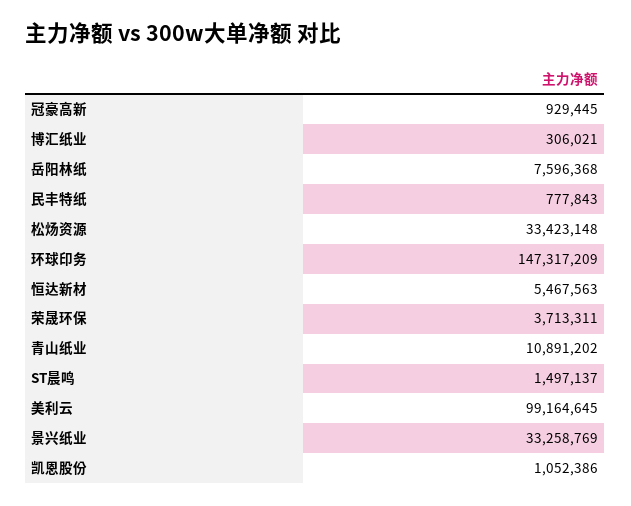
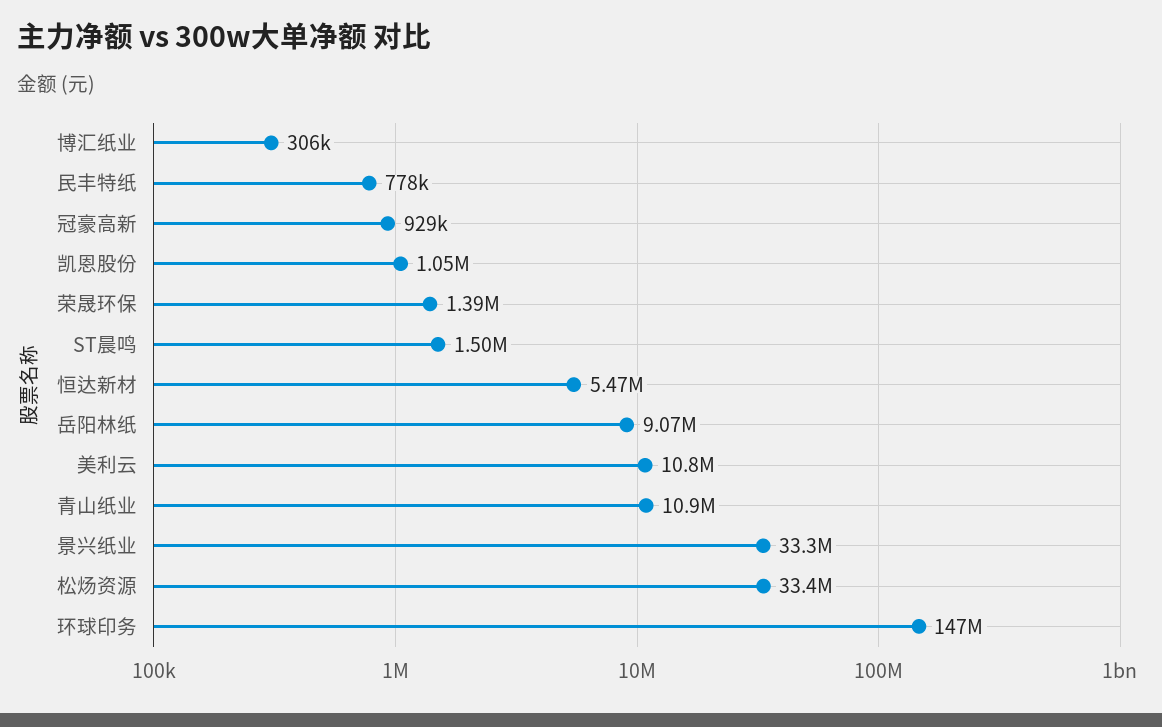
岳阳林纸: 7596368 -> 9070000
荣晟环保: 3713311 -> 1390000
美利云: 99164645 -> 10800000

